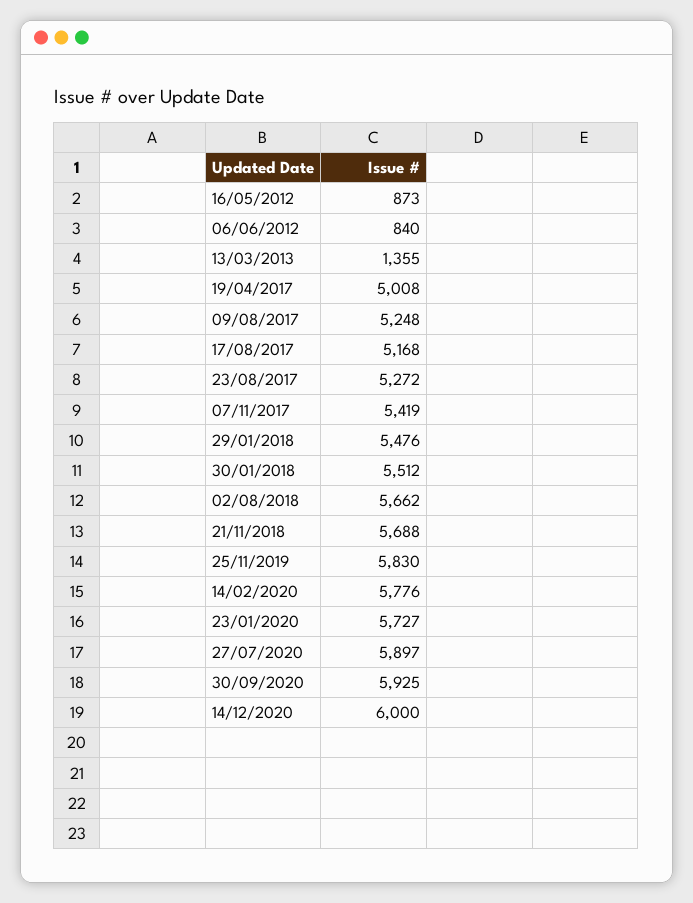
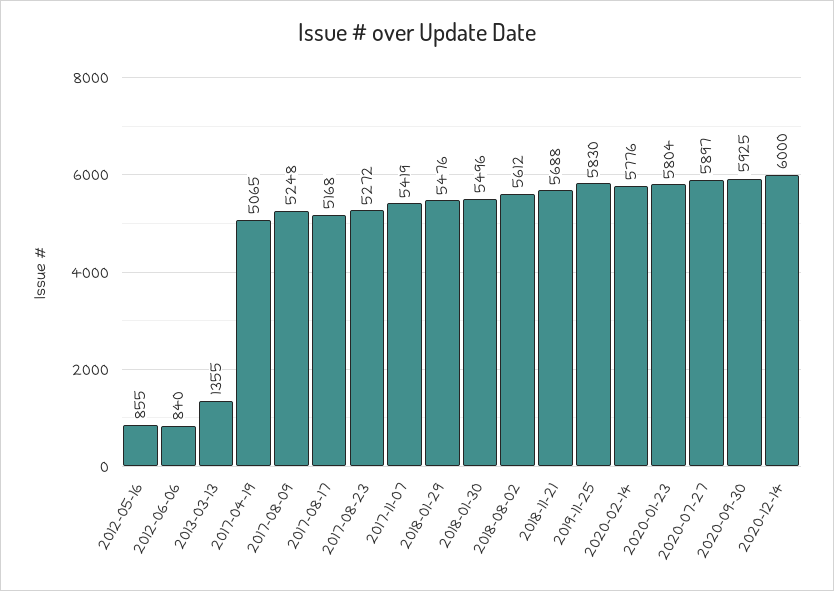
16/05/2012: 873 -> 855
19/04/2017: 5008 -> 5065
30/01/2018: 5512 -> 5496
02/08/2018: 5662 -> 5612
23/01/2020: 5727 -> 5804

